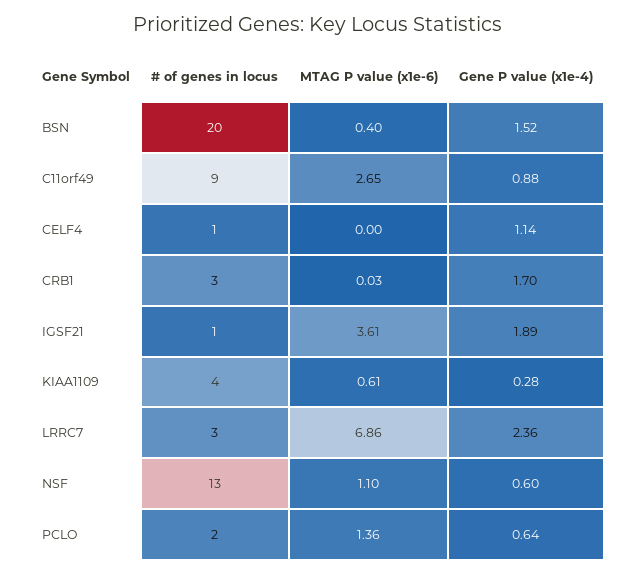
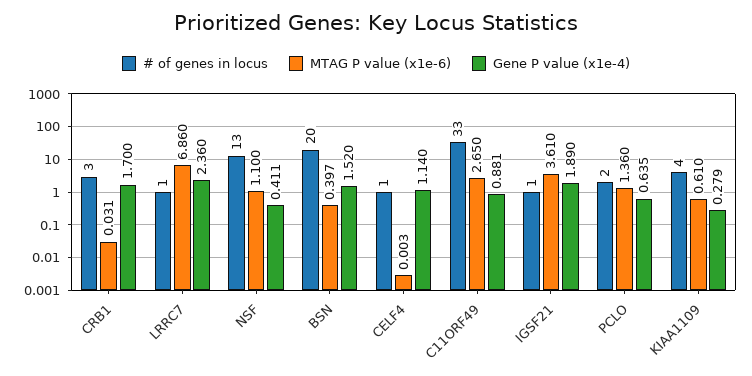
# of genes in locus, C11orf49: 9 -> 33
# of genes in locus, LRRC7: 3 -> 1
Gene P value (x1e-4), NSF: 0.6 -> 0.411

